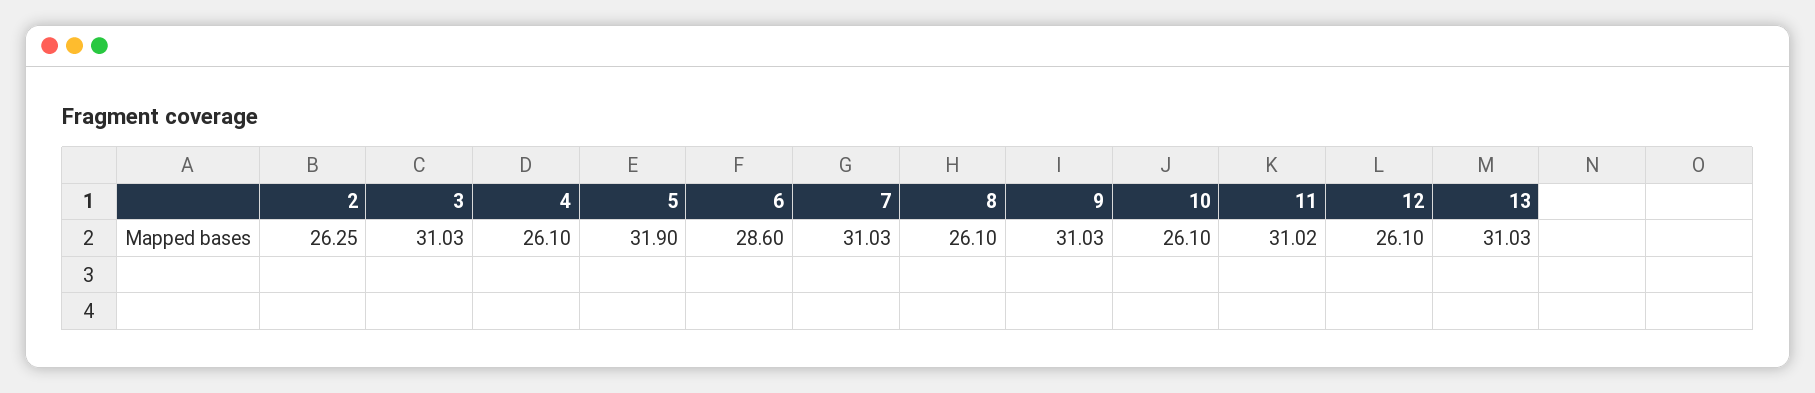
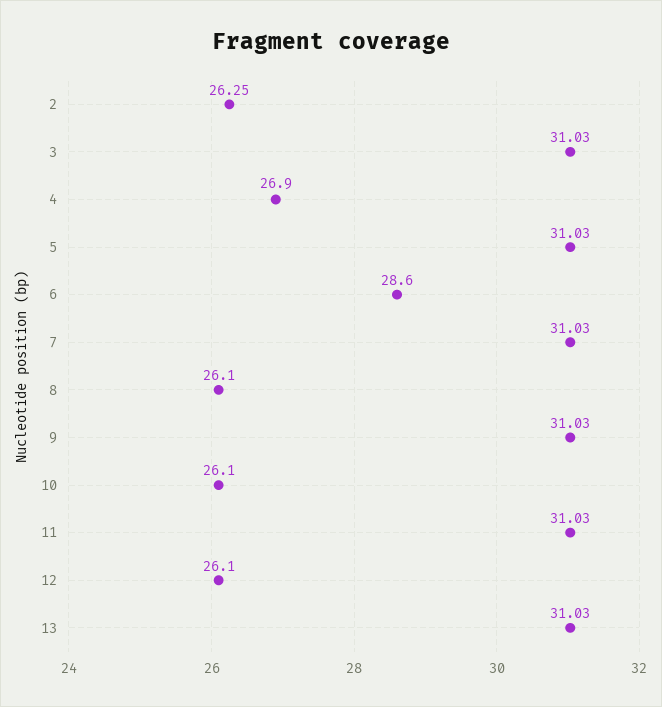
4: 26.1 -> 26.9
5: 31.9 -> 31.03
11: 31.02 -> 31.03

